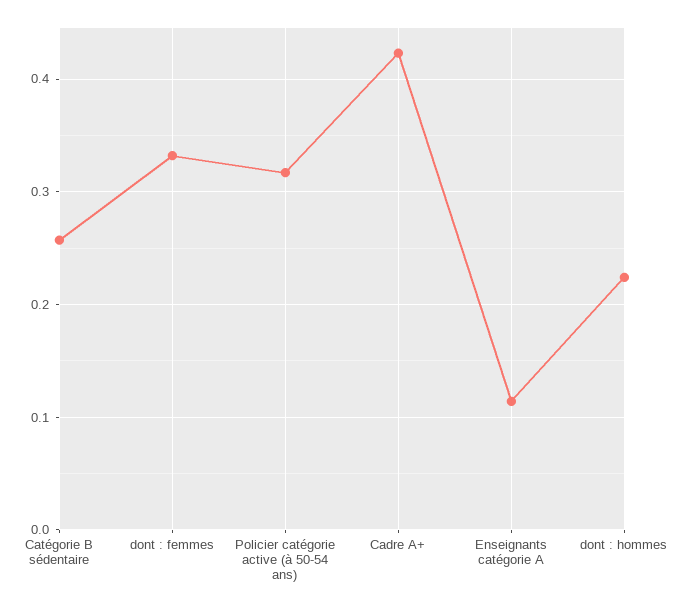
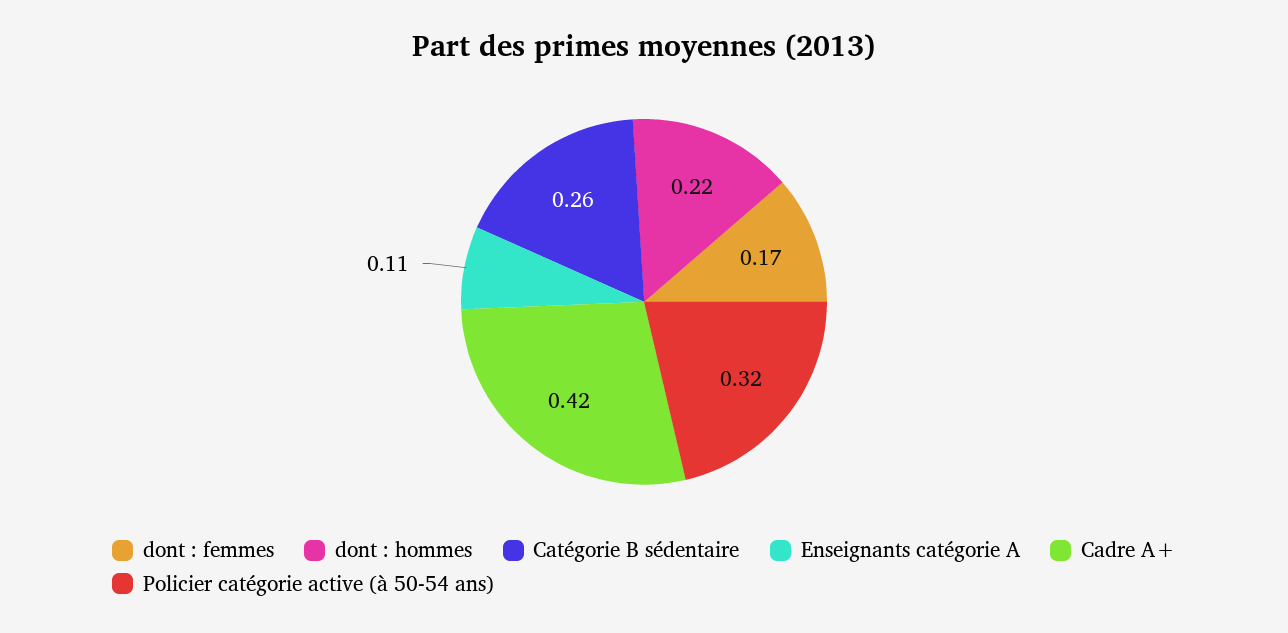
dont : femmes: 0.33 -> 0.17

